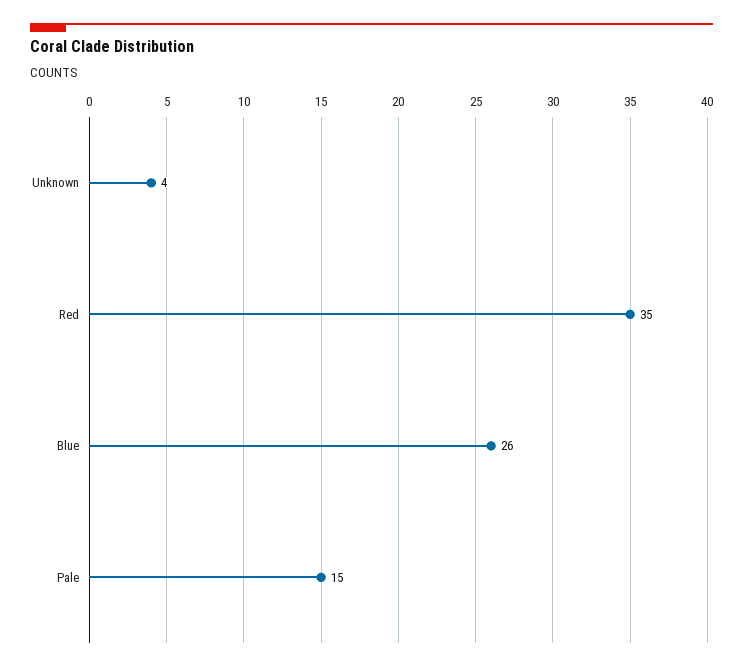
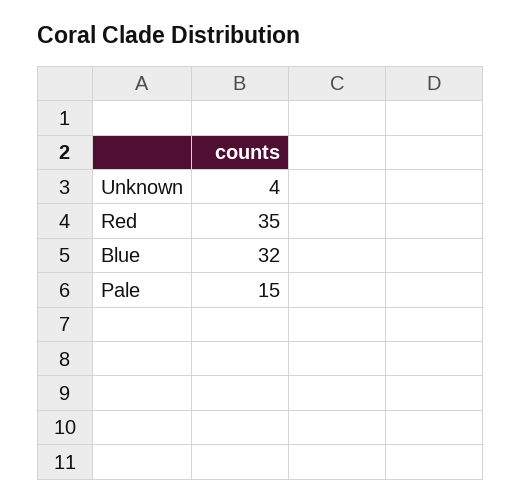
Blue: 26 -> 32

